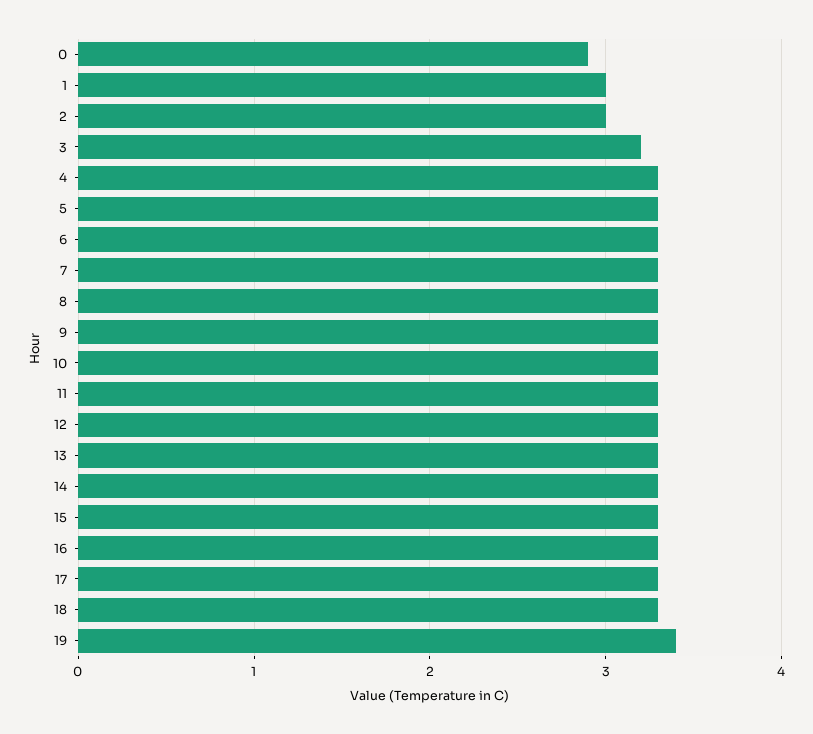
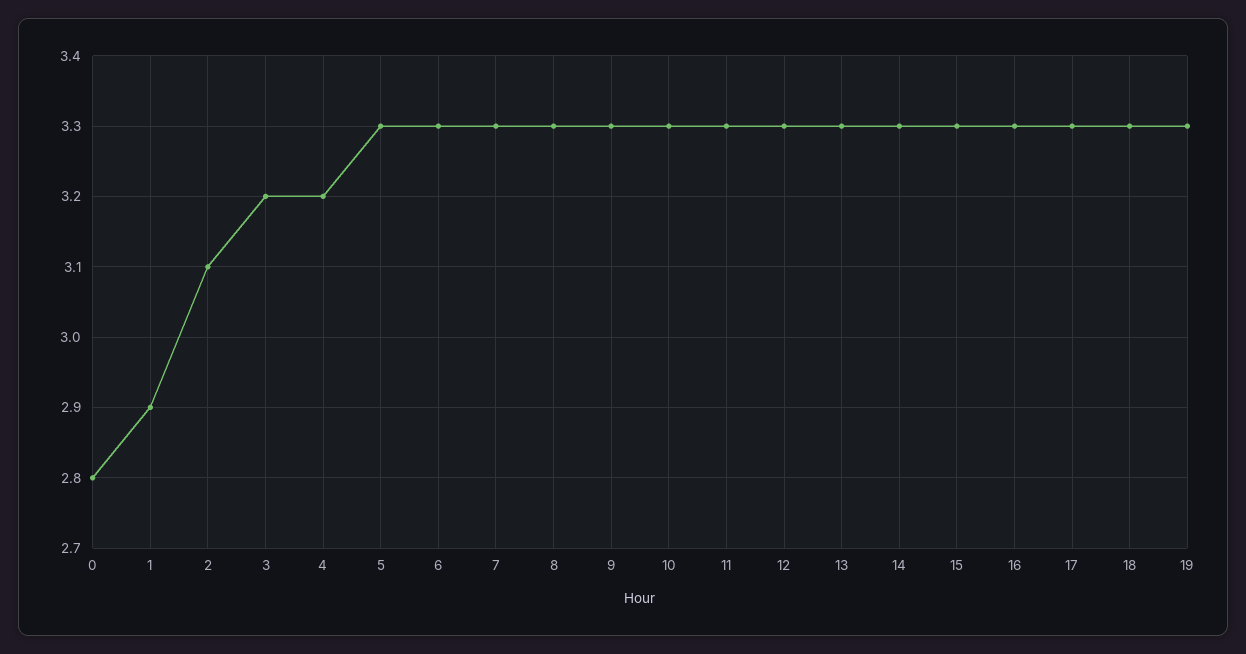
0: 2.9 -> 2.8
1: 3 -> 2.9
2: 3 -> 3.1
4: 3.3 -> 3.2
19: 3.4 -> 3.3

